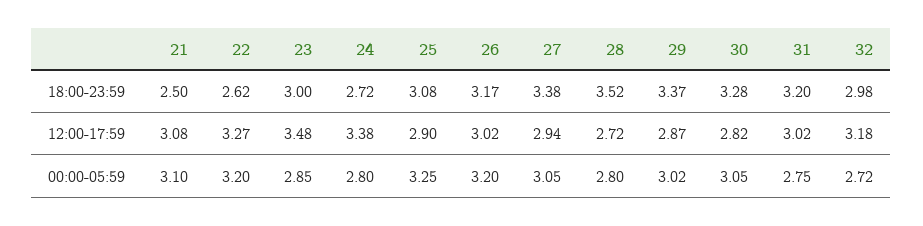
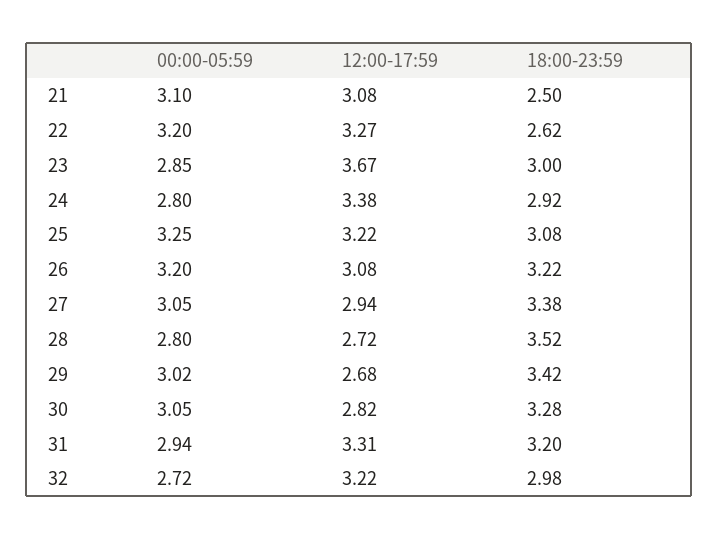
24, 18:00-23:59: 2.72 -> 2.92
26, 18:00-23:59: 3.17 -> 3.22
29, 18:00-23:59: 3.37 -> 3.42
23, 12:00-17:59: 3.48 -> 3.67
25, 12:00-17:59: 2.9 -> 3.22
26, 12:00-17:59: 3.02 -> 3.08
29, 12:00-17:59: 2.87 -> 2.68
31, 12:00-17:59: 3.02 -> 3.31
32, 12:00-17:59: 3.18 -> 3.22
31, 00:00-05:59: 2.75 -> 2.94

